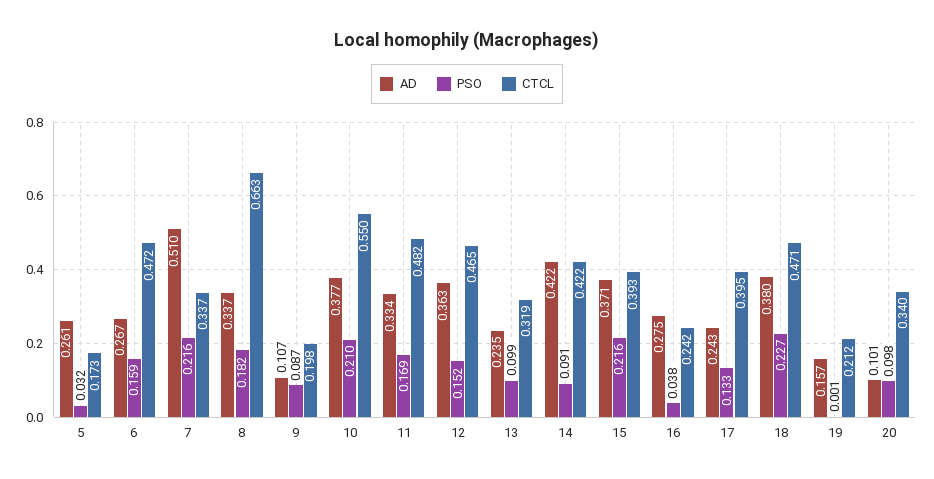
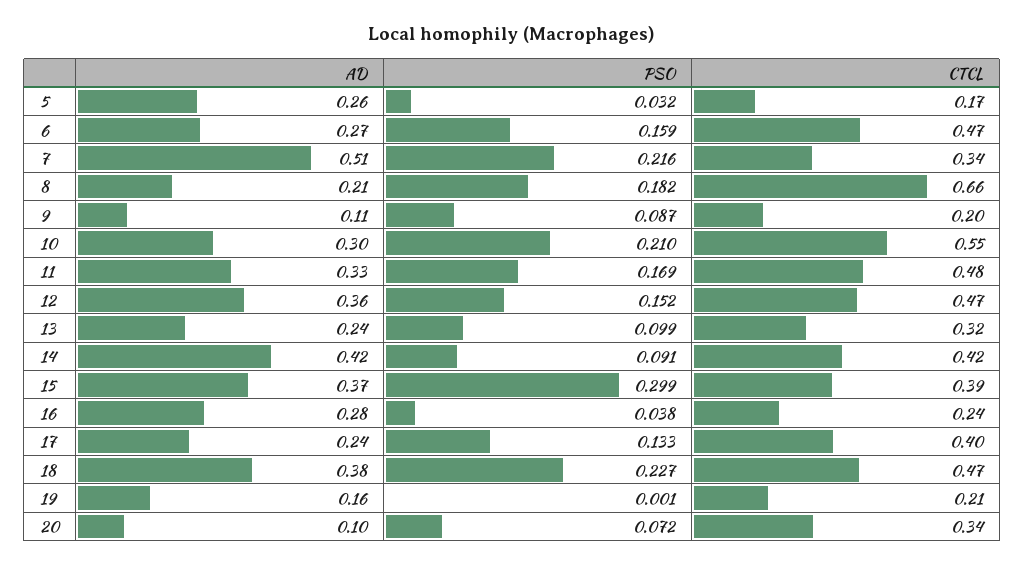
AD, 8: 0.337 -> 0.21
AD, 10: 0.377 -> 0.3
PSO, 15: 0.216 -> 0.299
PSO, 20: 0.098 -> 0.072

